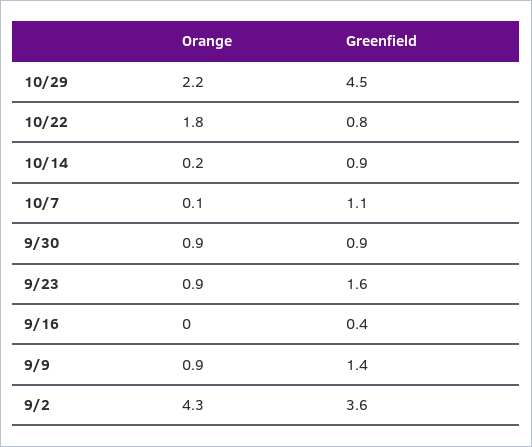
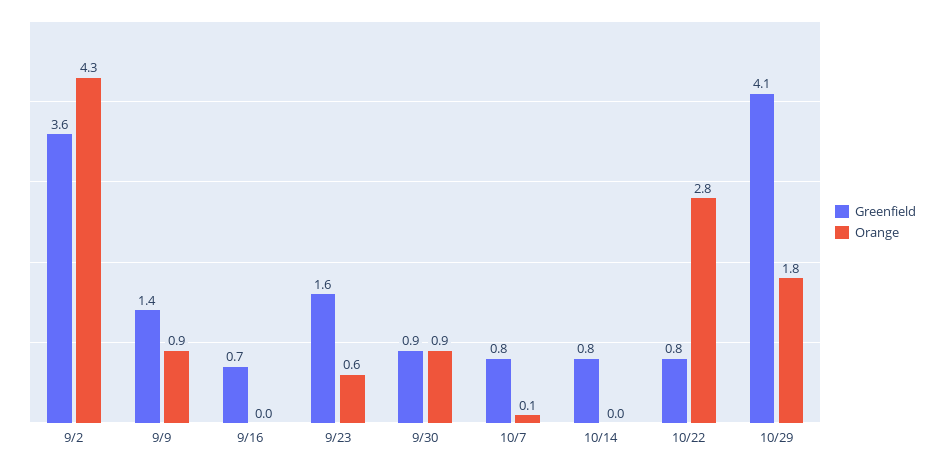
Orange, 10/29: 2.2 -> 1.8
Greenfield, 10/29: 4.5 -> 4.1
Orange, 10/22: 1.8 -> 2.8
Orange, 10/14: 0.2 -> 0
Greenfield, 10/14: 0.9 -> 0.8
Greenfield, 10/7: 1.1 -> 0.8
Orange, 9/23: 0.9 -> 0.6
Greenfield, 9/16: 0.4 -> 0.7

